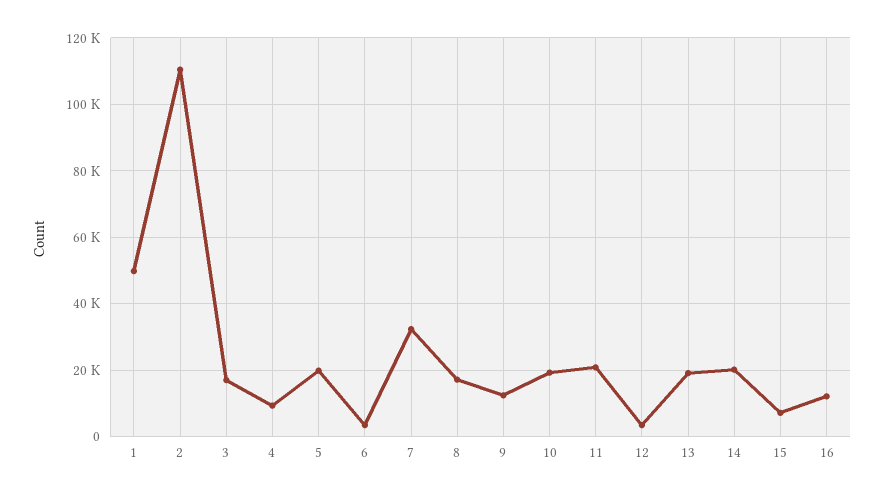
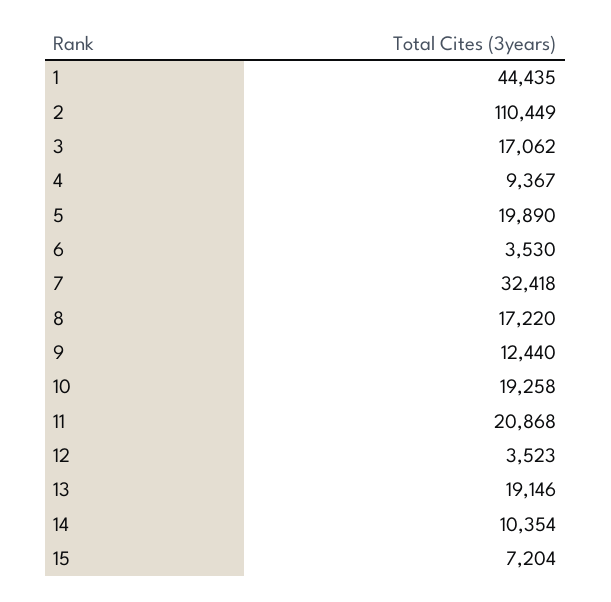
1: 50000 -> 44435
14: 20000 -> 10354
16: 12000 -> none

